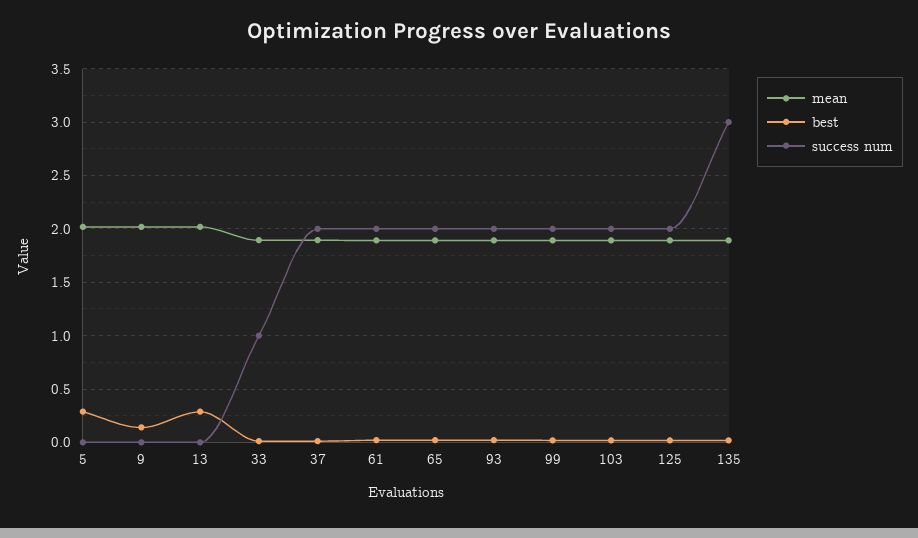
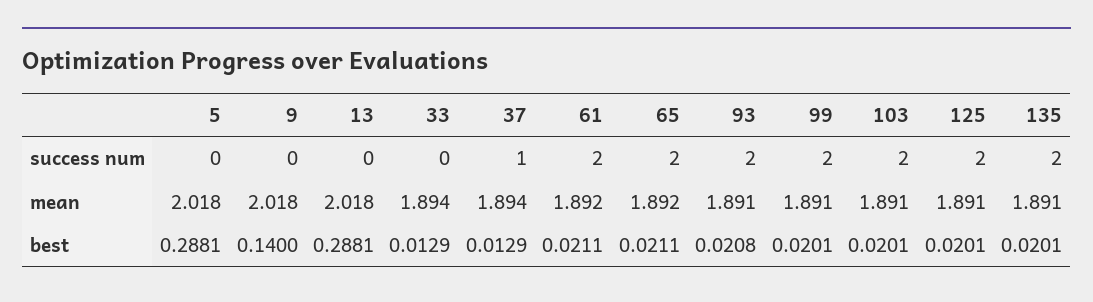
success num, 33: 1 -> 0
success num, 37: 2 -> 1
success num, 135: 3 -> 2

